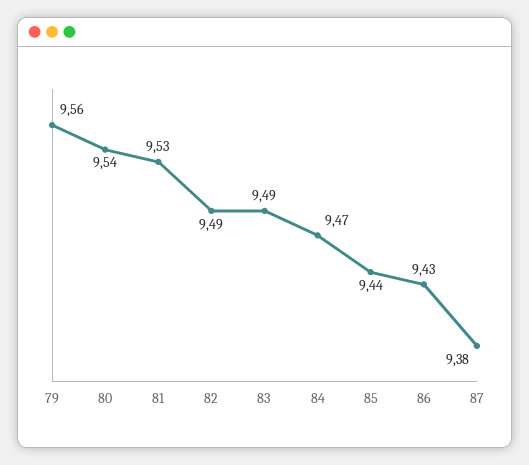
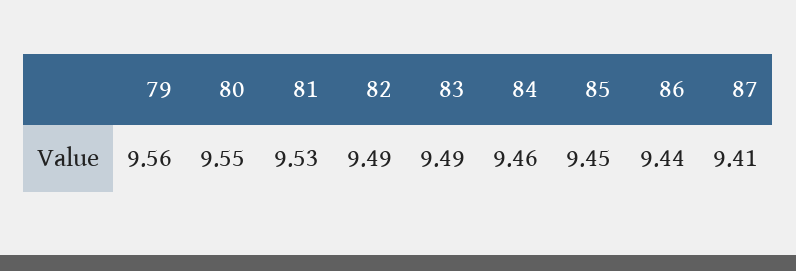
80: 9.54 -> 9.55
84: 9.47 -> 9.46
85: 9.44 -> 9.45
86: 9.43 -> 9.44
87: 9.38 -> 9.41

